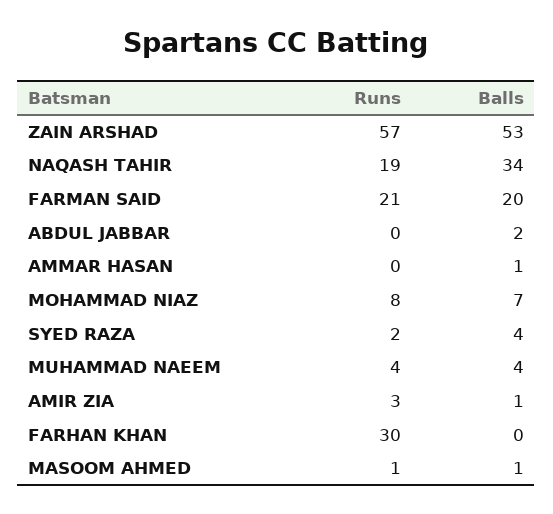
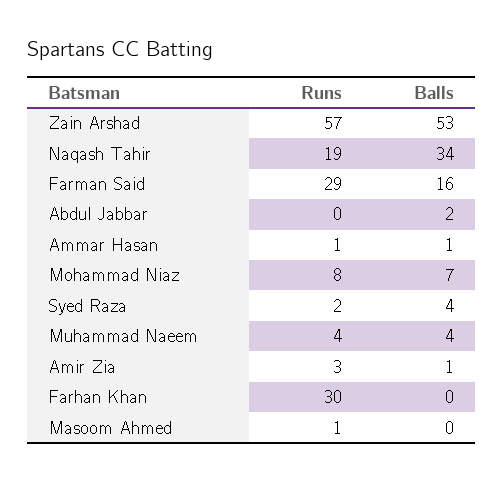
Runs, FARMAN SAID: 21 -> 29
Balls, FARMAN SAID: 20 -> 16
Runs, AMMAR HASAN: 0 -> 1
Balls, MASOOM AHMED: 1 -> 0

